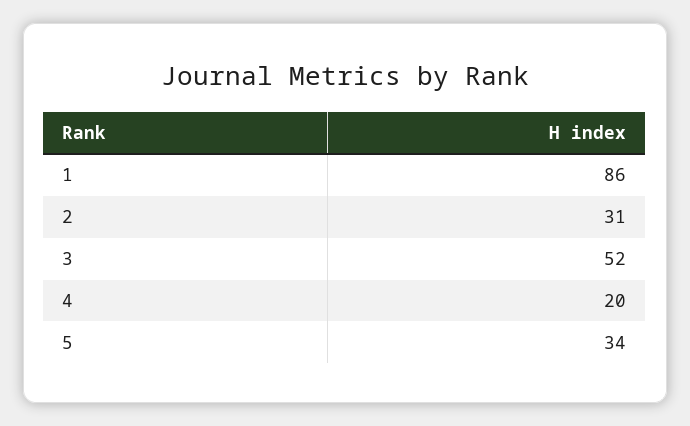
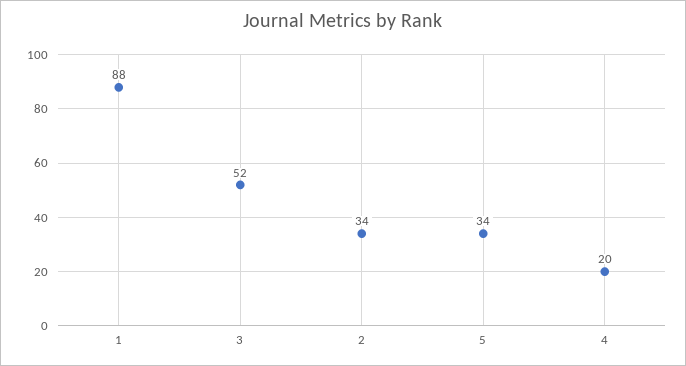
1: 86 -> 88
2: 31 -> 34

